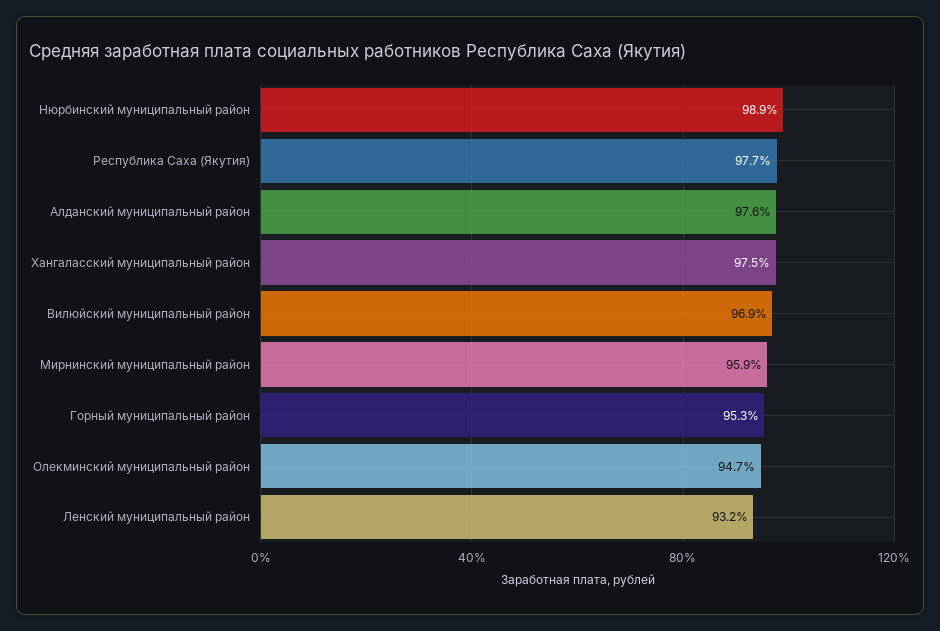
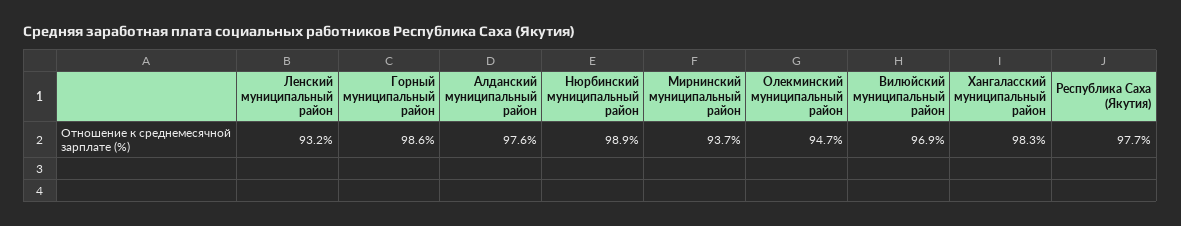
Хангаласский муниципальный район: 97.5 -> 98.3
Мирнинский муниципальный район: 95.9 -> 93.7
Горный муниципальный район: 95.3 -> 98.6

